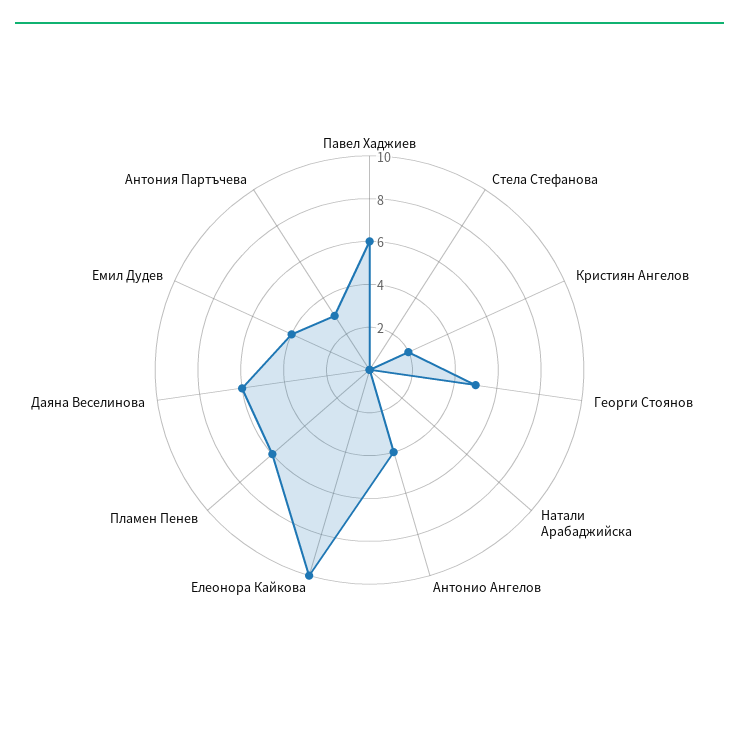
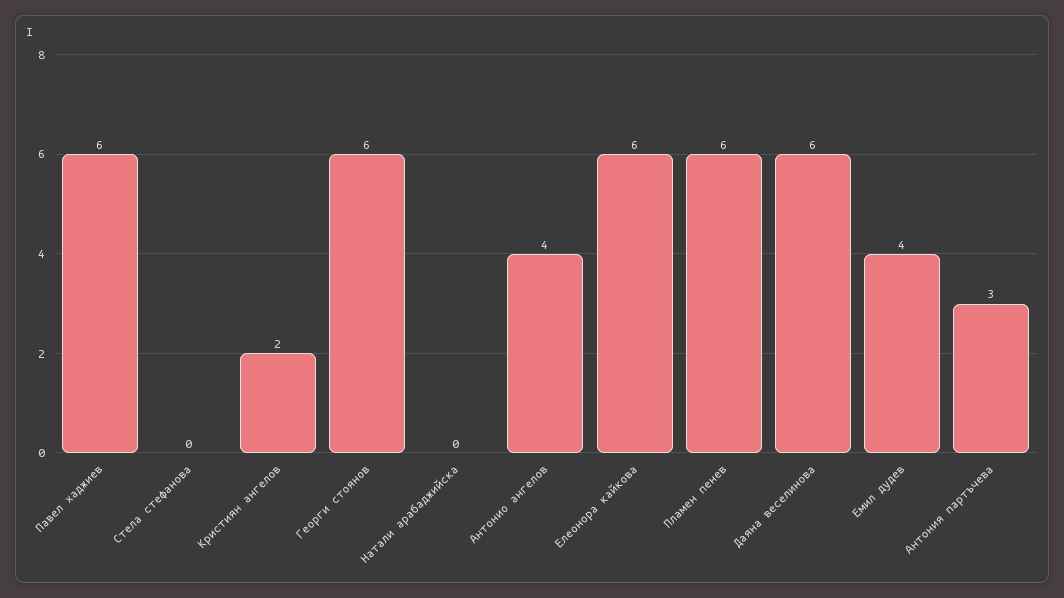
Георги Стоянов: 5 -> 6
Елеонора Кайкова: 10 -> 6

